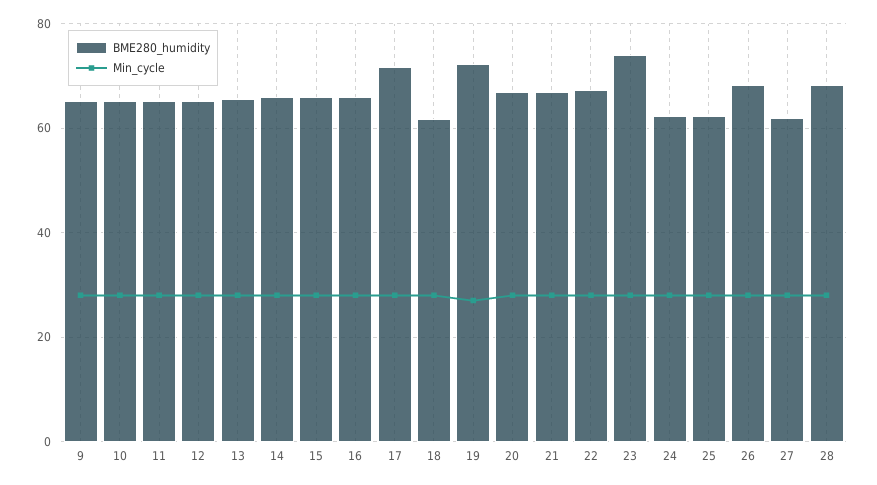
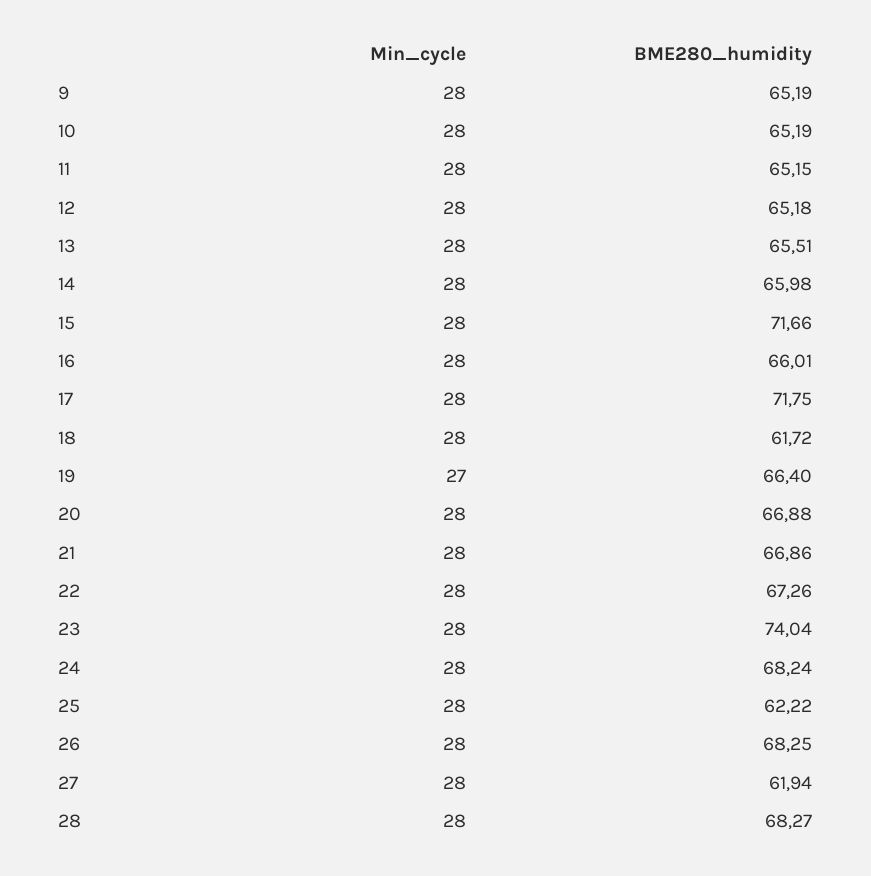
BME280_humidity, 15: 66 -> 71.66
BME280_humidity, 19: 72 -> 66.4
BME280_humidity, 24: 62 -> 68.24

